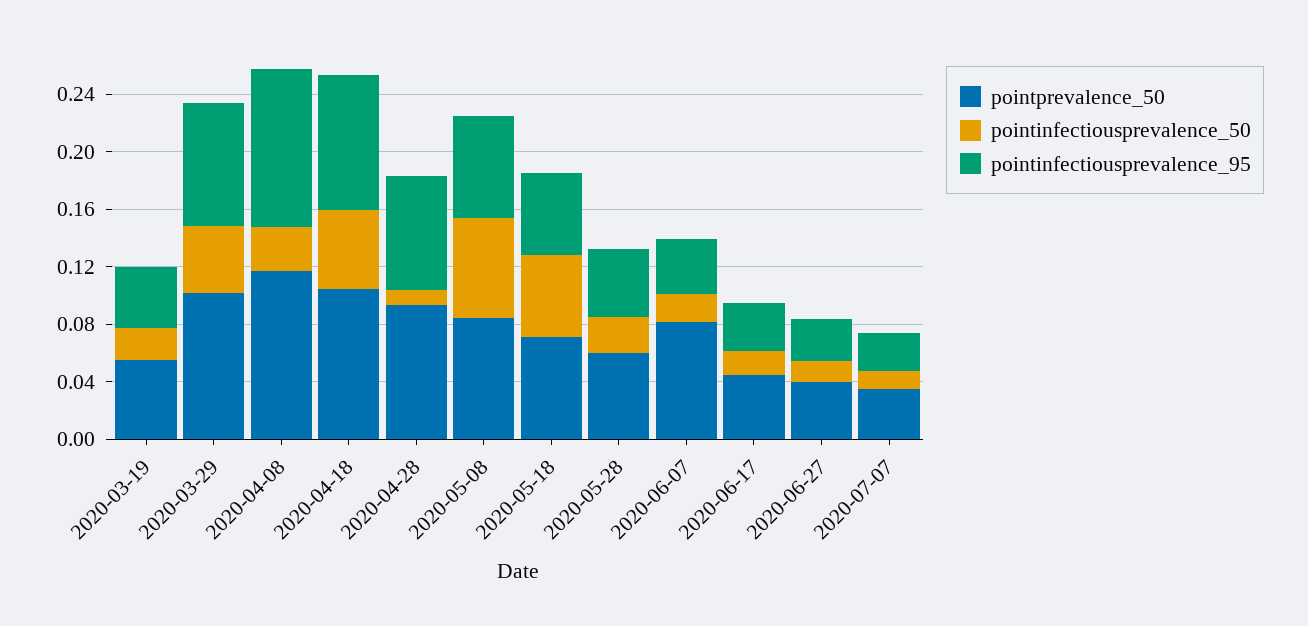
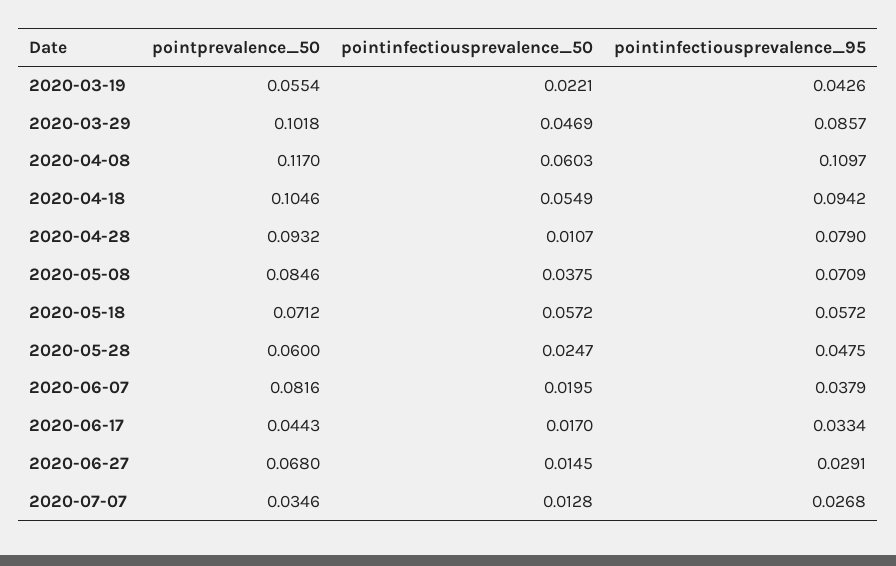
pointinfectiousprevalence_50, 2020-04-08: 0.03 -> 0.0603
pointinfectiousprevalence_50, 2020-05-08: 0.07 -> 0.0375
pointprevalence_50, 2020-06-27: 0.04 -> 0.068

